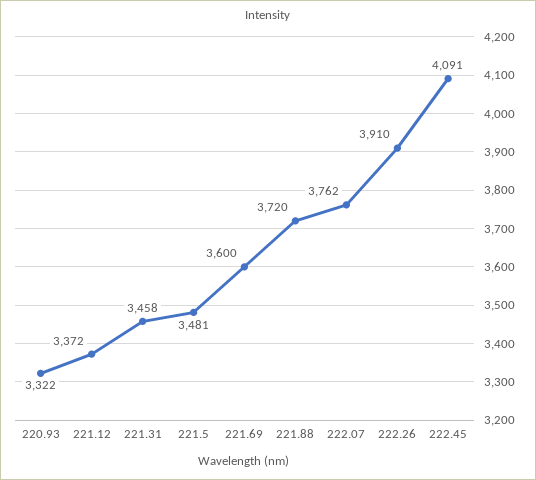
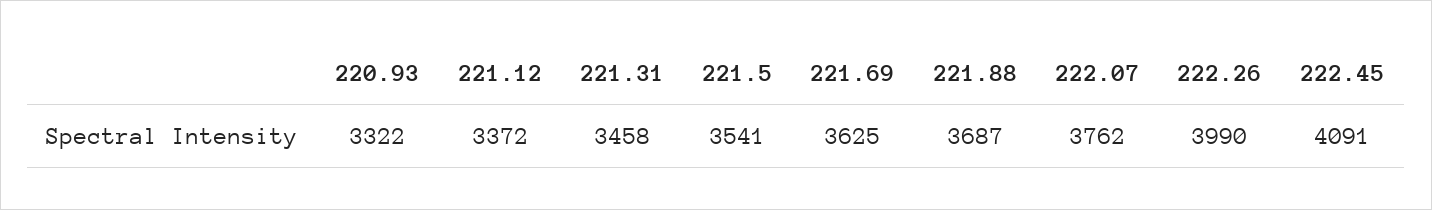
221.5: 3481 -> 3541
221.69: 3600 -> 3625
221.88: 3720 -> 3687
222.26: 3910 -> 3990

